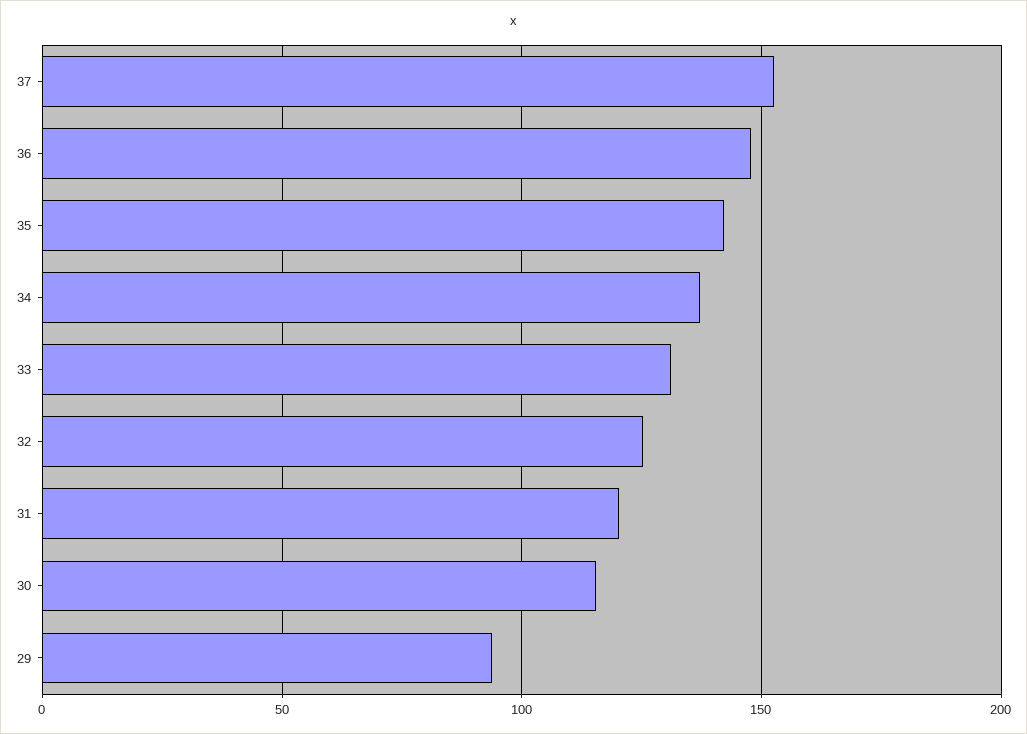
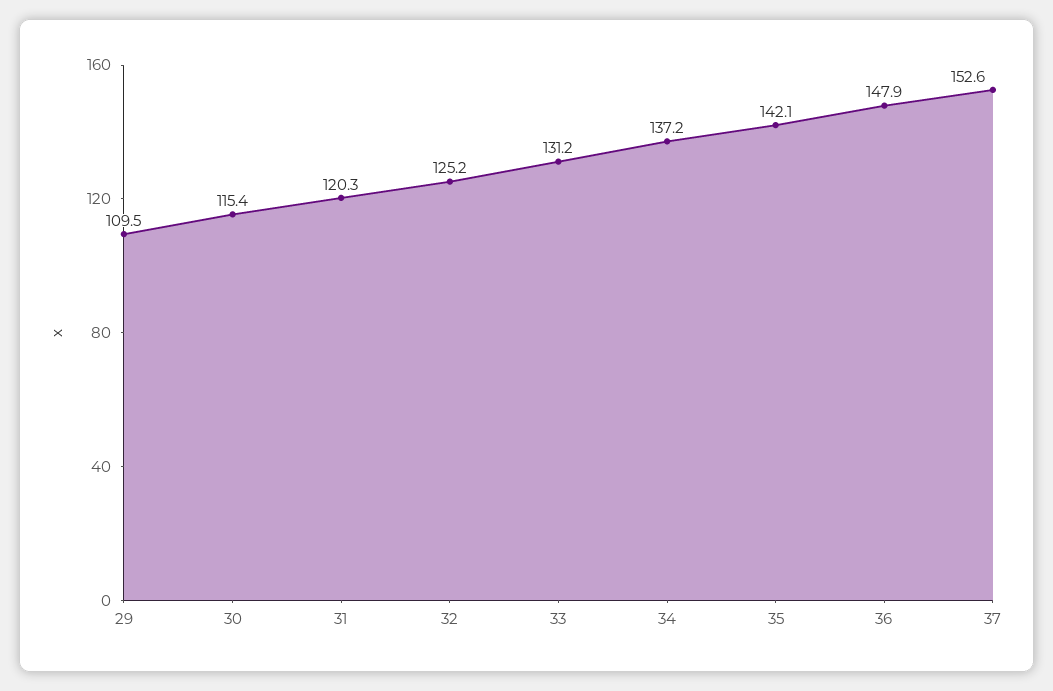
29: 95 -> 109.5

